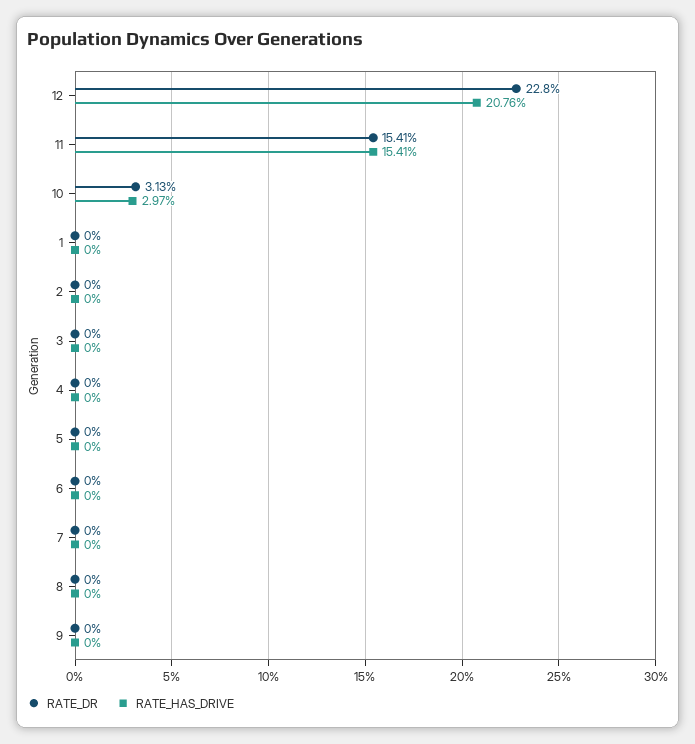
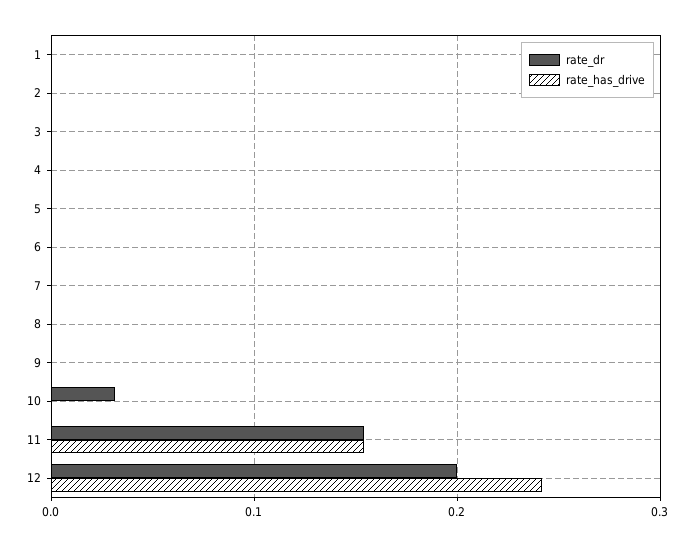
RATE_DR, 12: 0.228 -> 0.2
RATE_HAS_DRIVE, 12: 0.2076 -> 0.24
RATE_HAS_DRIVE, 10: 0.0297 -> 0

